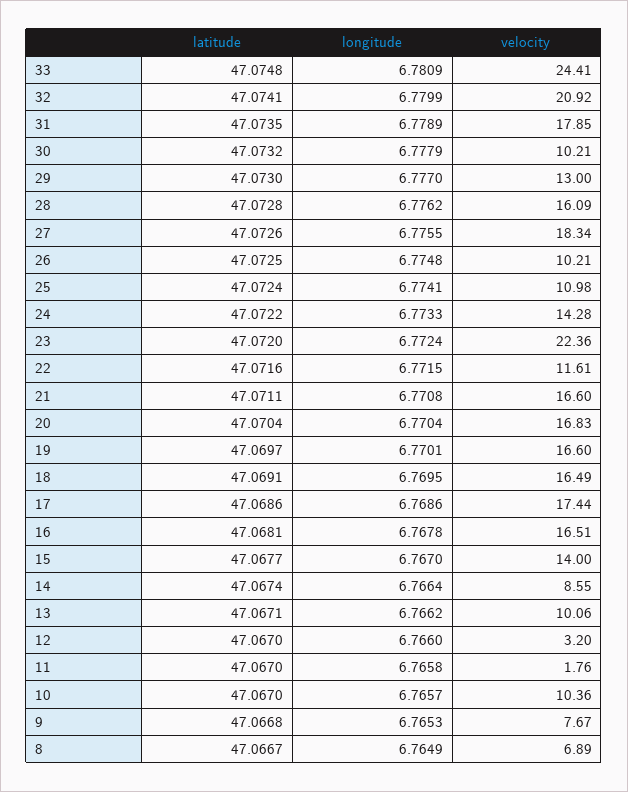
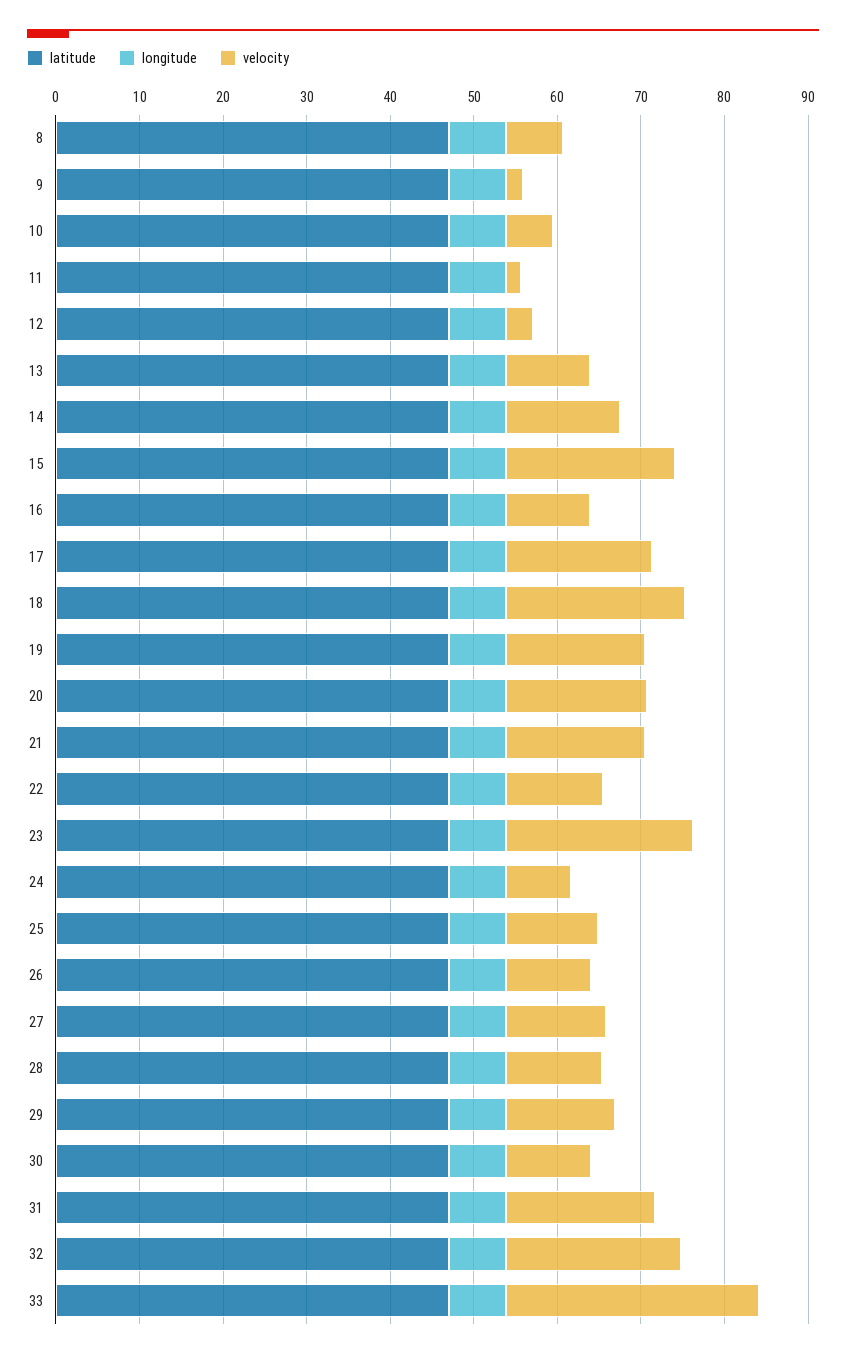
velocity, 33: 24.41 -> 30
velocity, 28: 16.09 -> 12
velocity, 27: 18.34 -> 12
velocity, 24: 14.28 -> 8
velocity, 18: 16.49 -> 22
velocity, 16: 16.51 -> 10
velocity, 15: 14 -> 20
velocity, 14: 8.55 -> 14
velocity, 10: 10.36 -> 6
velocity, 9: 7.67 -> 2

